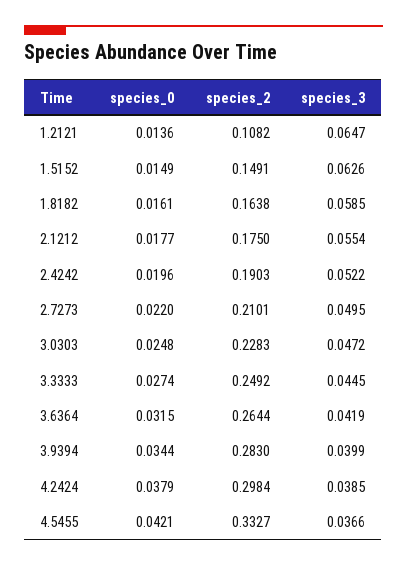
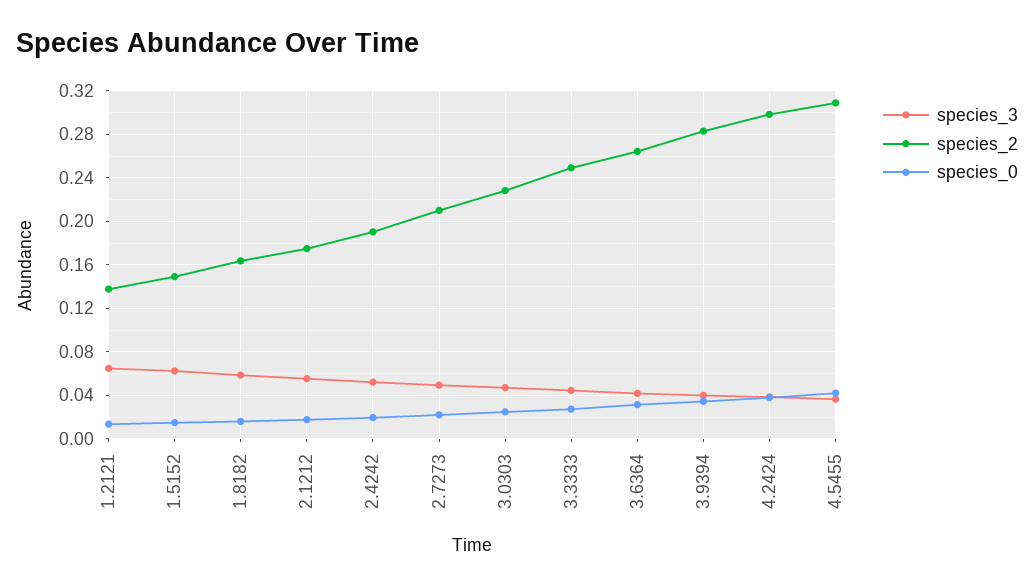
species_2, 1.2121: 0.1082 -> 0.14
species_2, 4.5455: 0.3327 -> 0.31

